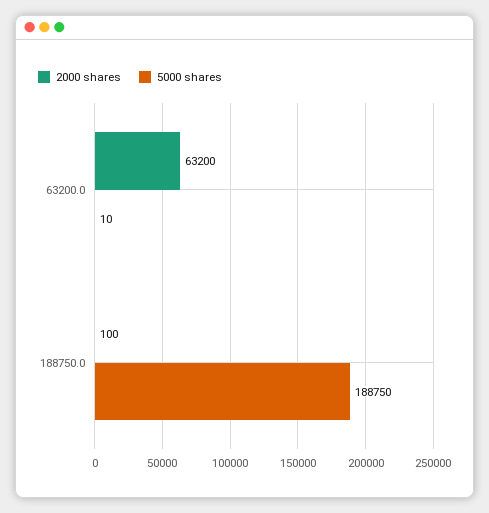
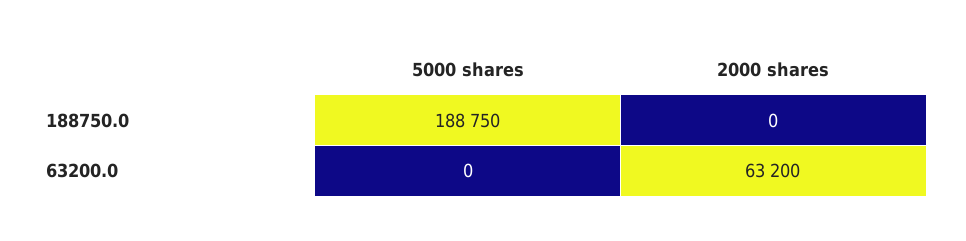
5000 shares, 63200.0: 10 -> 0
2000 shares, 188750.0: 100 -> 0

